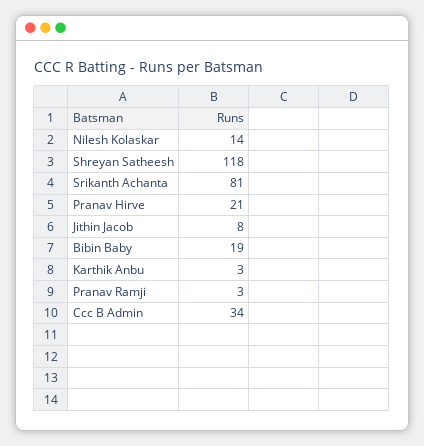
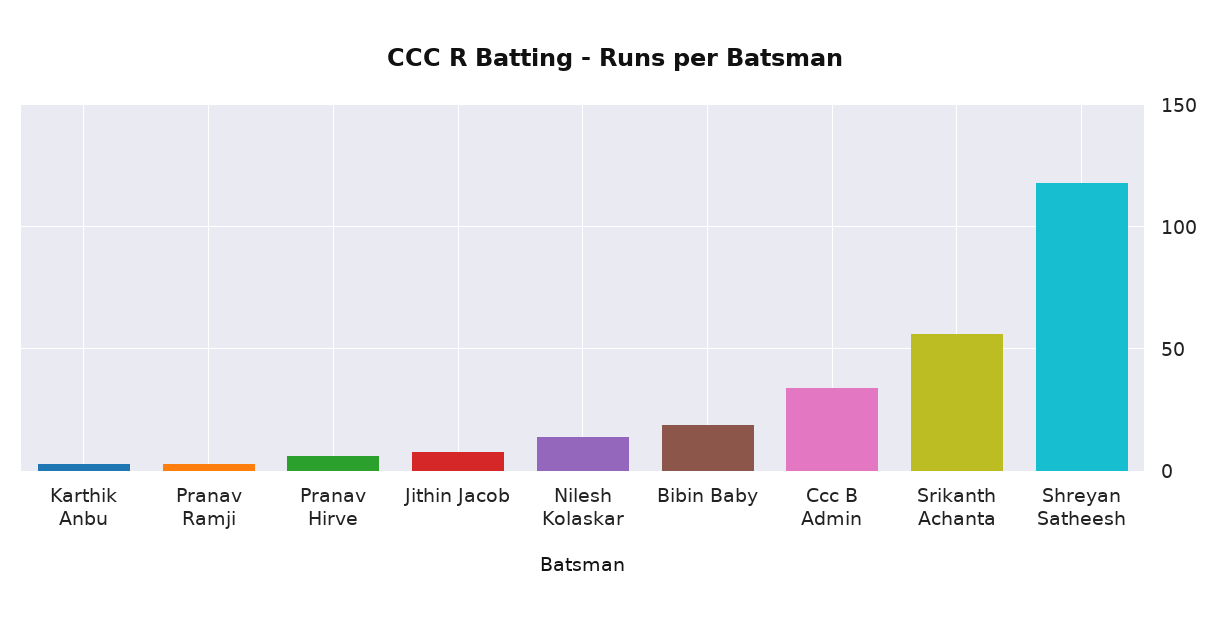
Srikanth Achanta: 81 -> 55
Pranav Hirve: 21 -> 5

